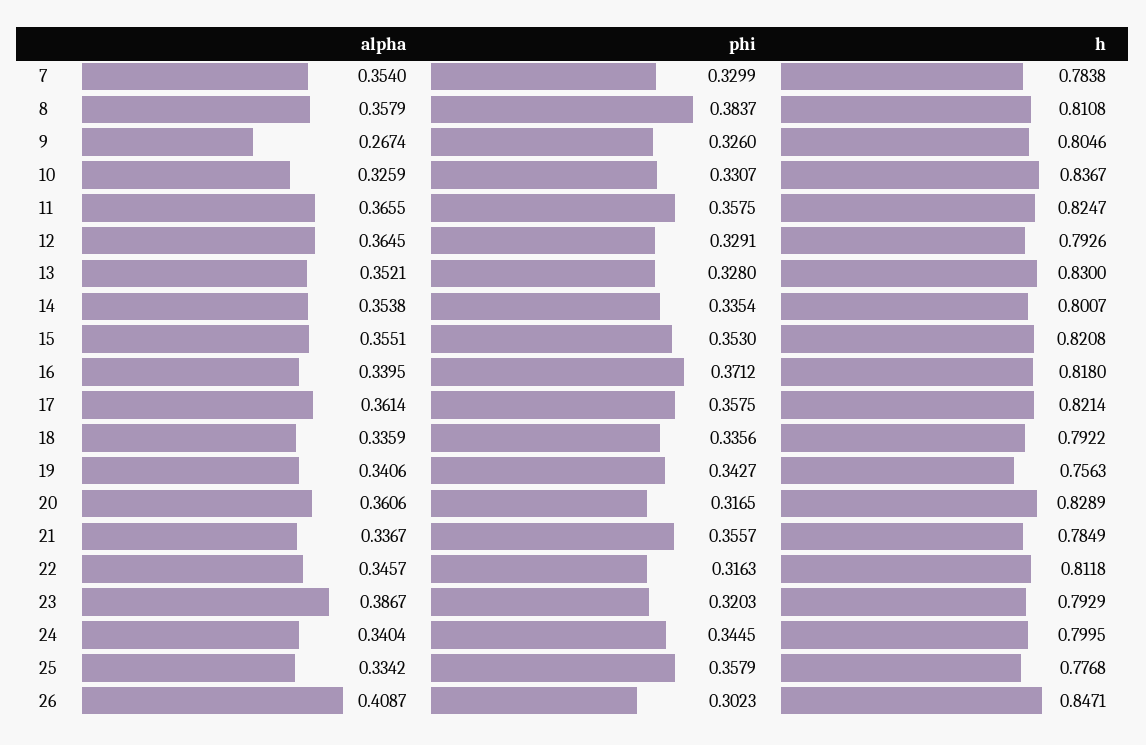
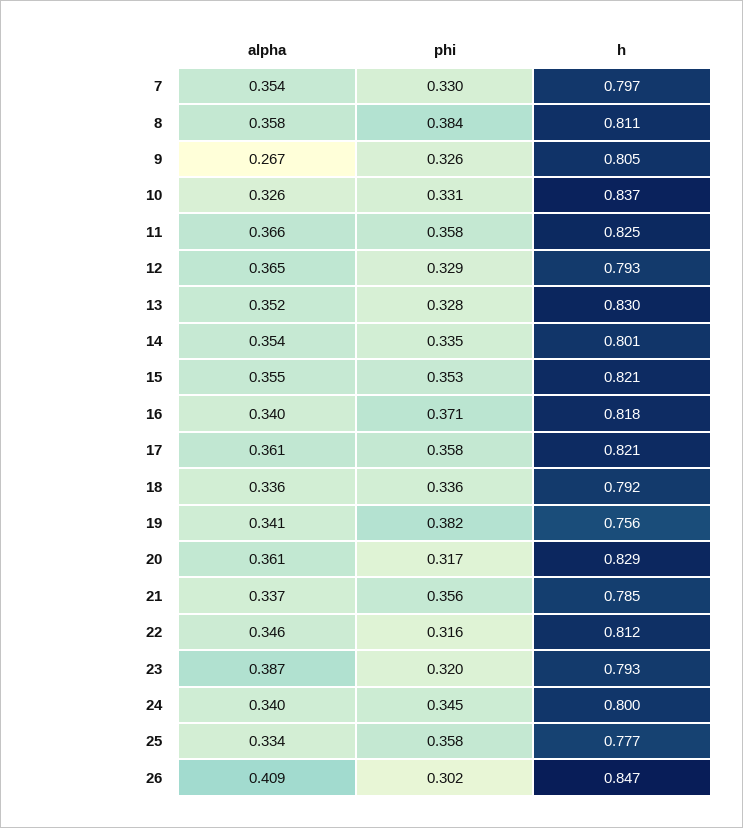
h, 7: 0.7838 -> 0.797
phi, 19: 0.3427 -> 0.382

